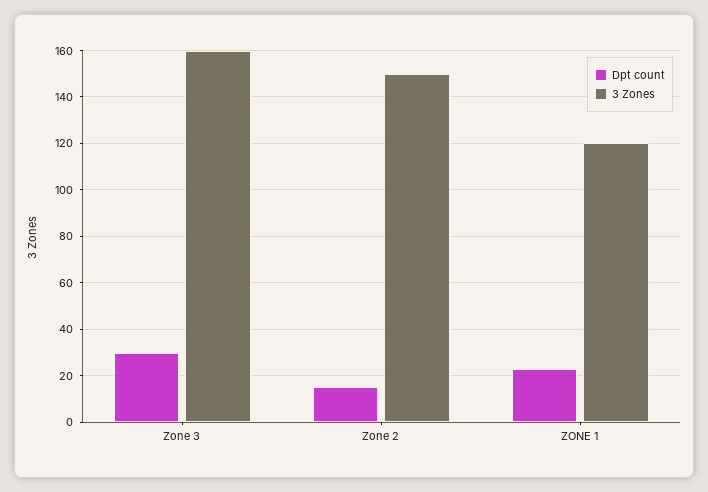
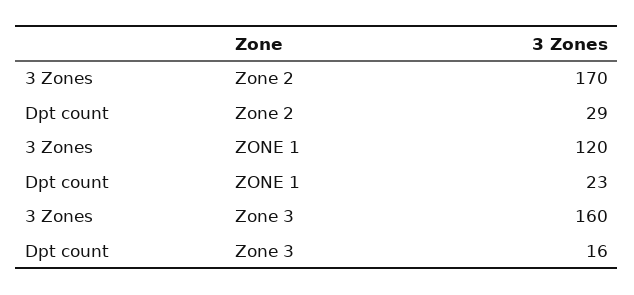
Dpt count, Zone 3: 30 -> 16
Dpt count, Zone 2: 15 -> 29
3 Zones, Zone 2: 150 -> 170

